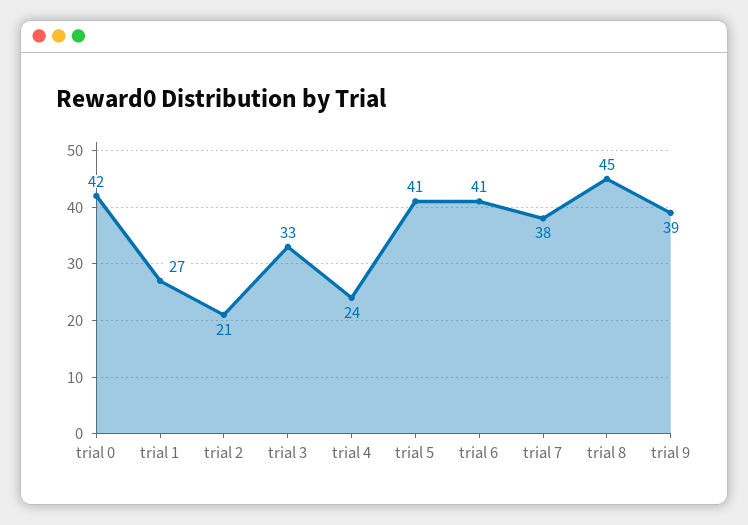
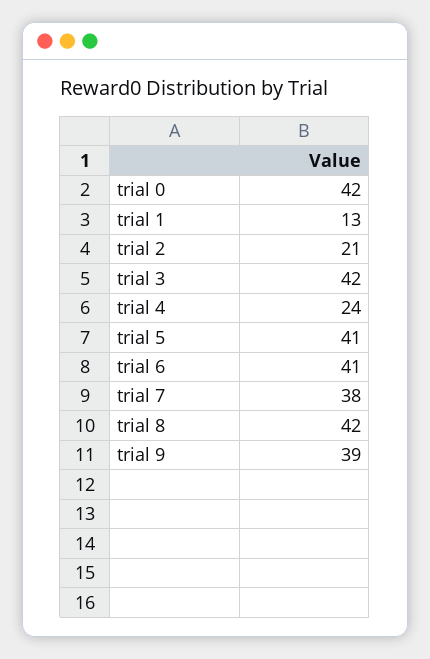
trial 1: 27 -> 13
trial 3: 33 -> 42
trial 8: 45 -> 42

